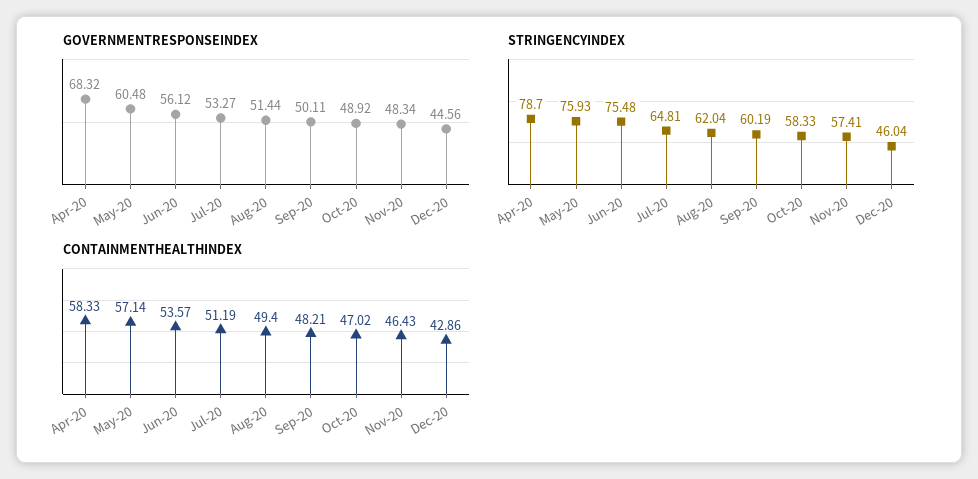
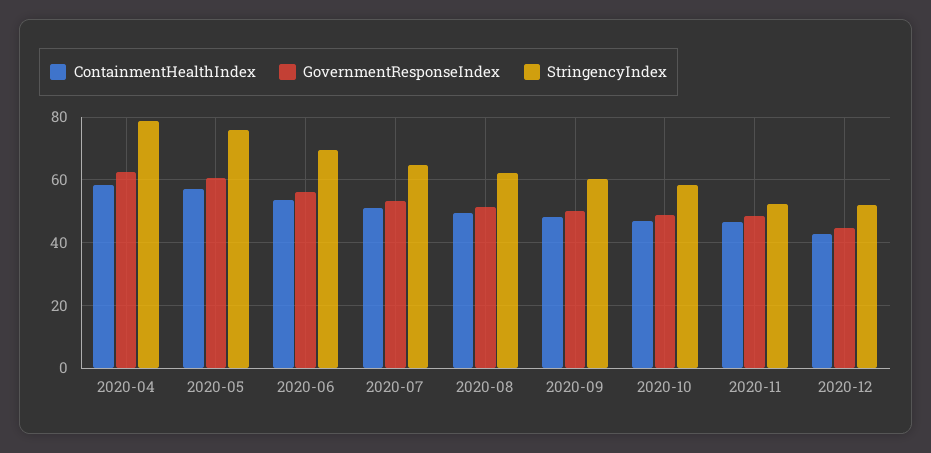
GOVERNMENTRESPONSEINDEX, Apr-20: 68.32 -> 62
STRINGENCYINDEX, Jun-20: 75.48 -> 70
STRINGENCYINDEX, Nov-20: 57.41 -> 52
STRINGENCYINDEX, Dec-20: 46.04 -> 52

